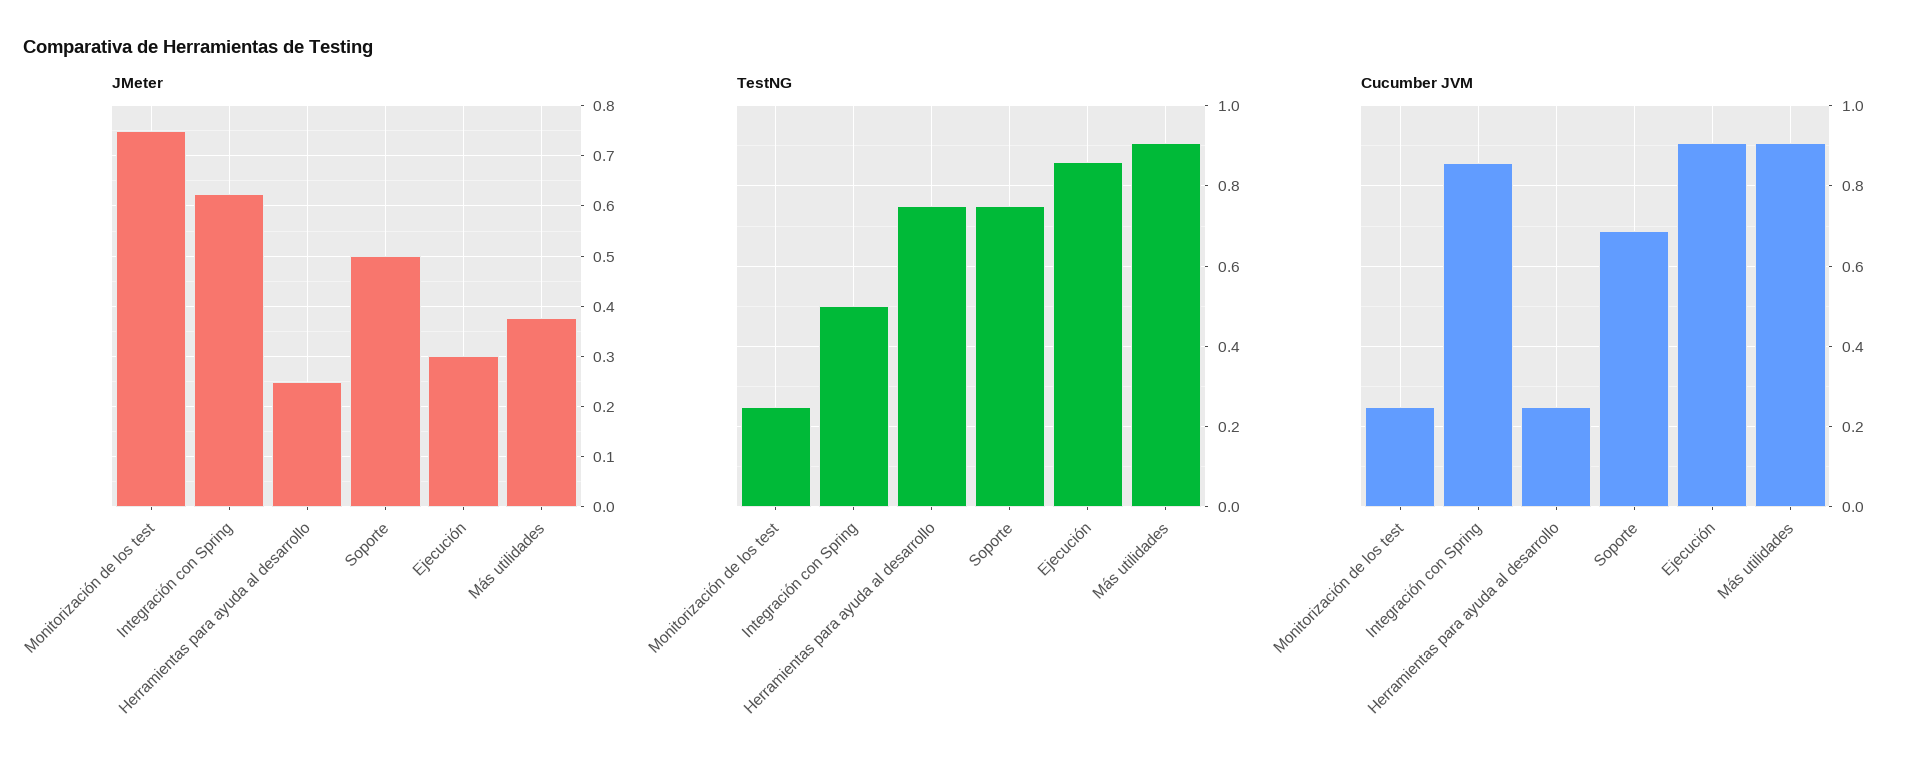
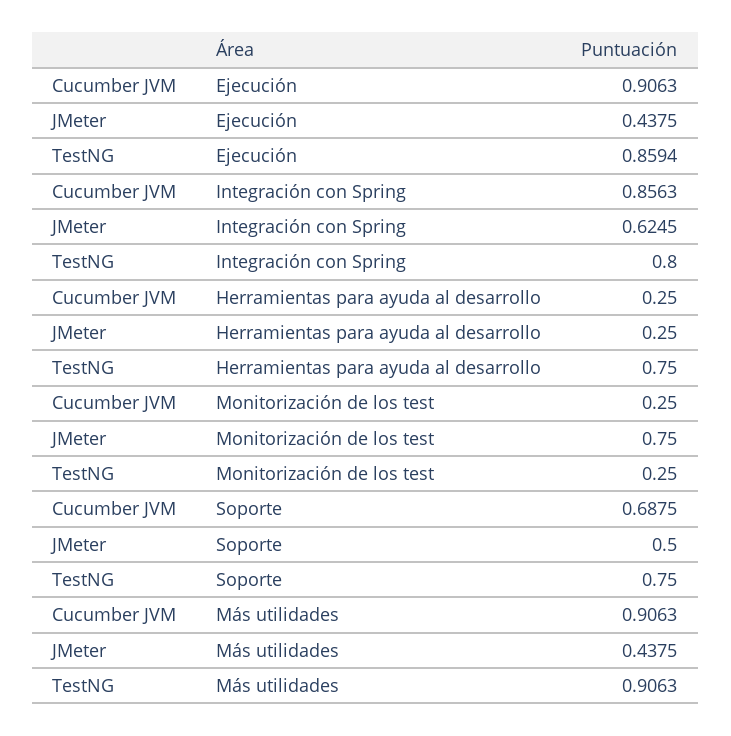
JMeter, Ejecución: 0.3 -> 0.4375
JMeter, Más utilidades: 0.38 -> 0.4375
TestNG, Integración con Spring: 0.5 -> 0.8

